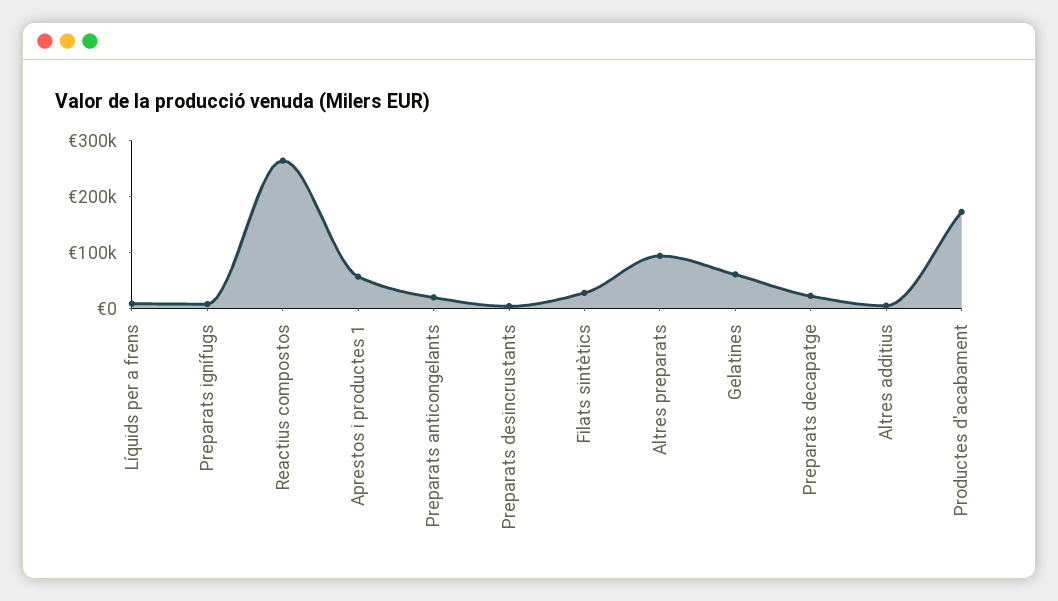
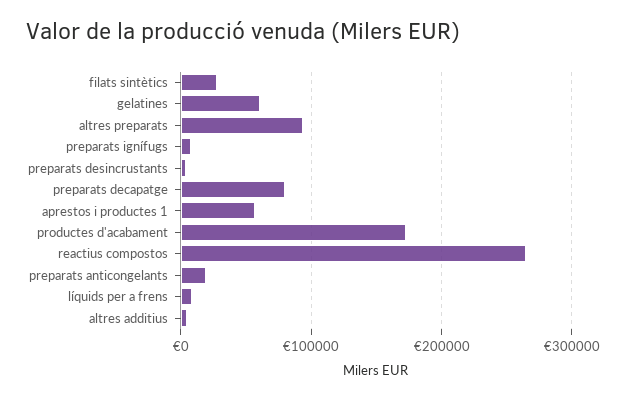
Preparats decapatge: 20000 -> 80000

